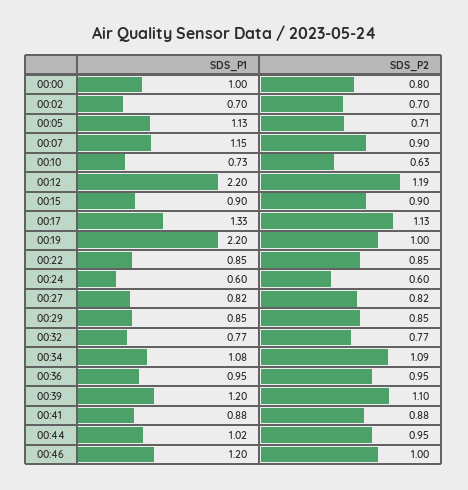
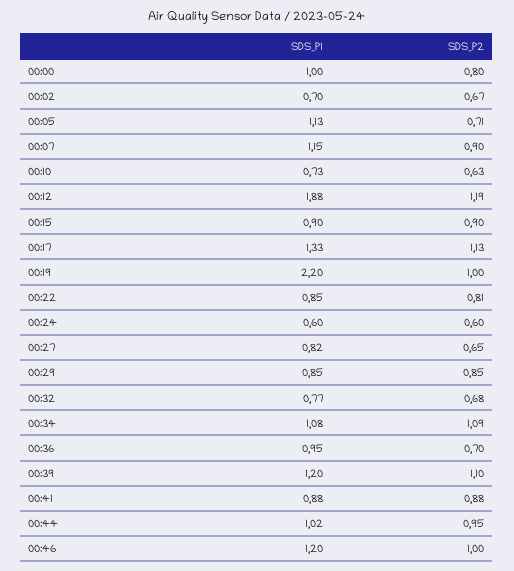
SDS_P2, 00:02: 0.7 -> 0.67
SDS_P1, 00:12: 2.2 -> 1.88
SDS_P2, 00:22: 0.85 -> 0.81
SDS_P2, 00:27: 0.82 -> 0.65
SDS_P2, 00:32: 0.77 -> 0.68
SDS_P2, 00:36: 0.95 -> 0.7

